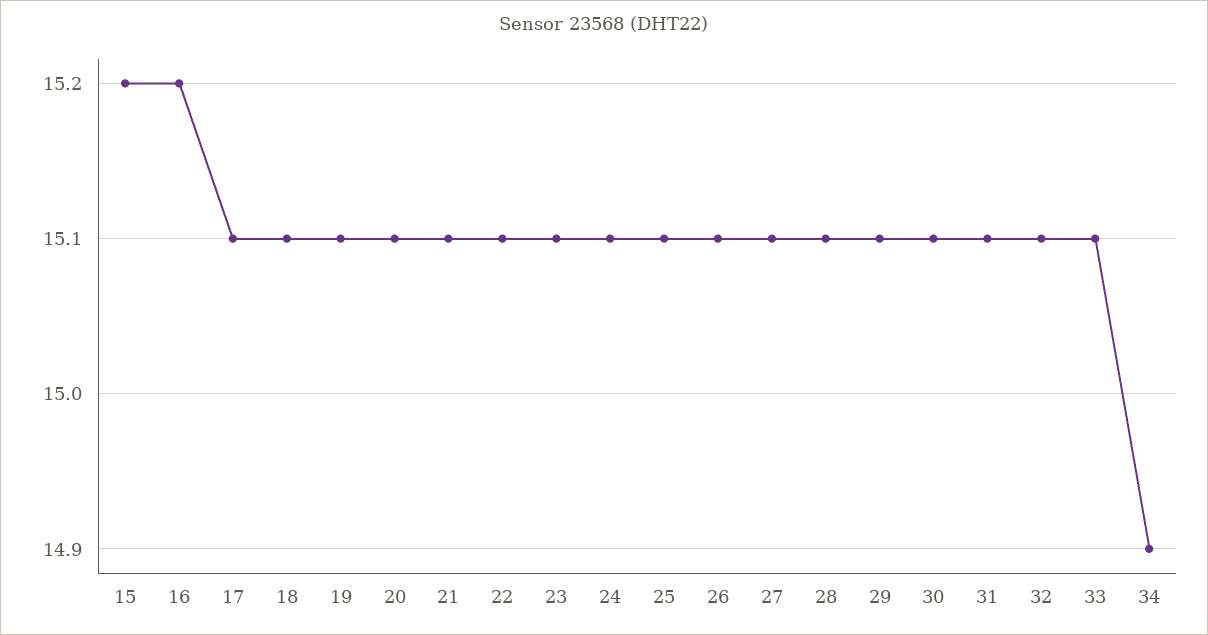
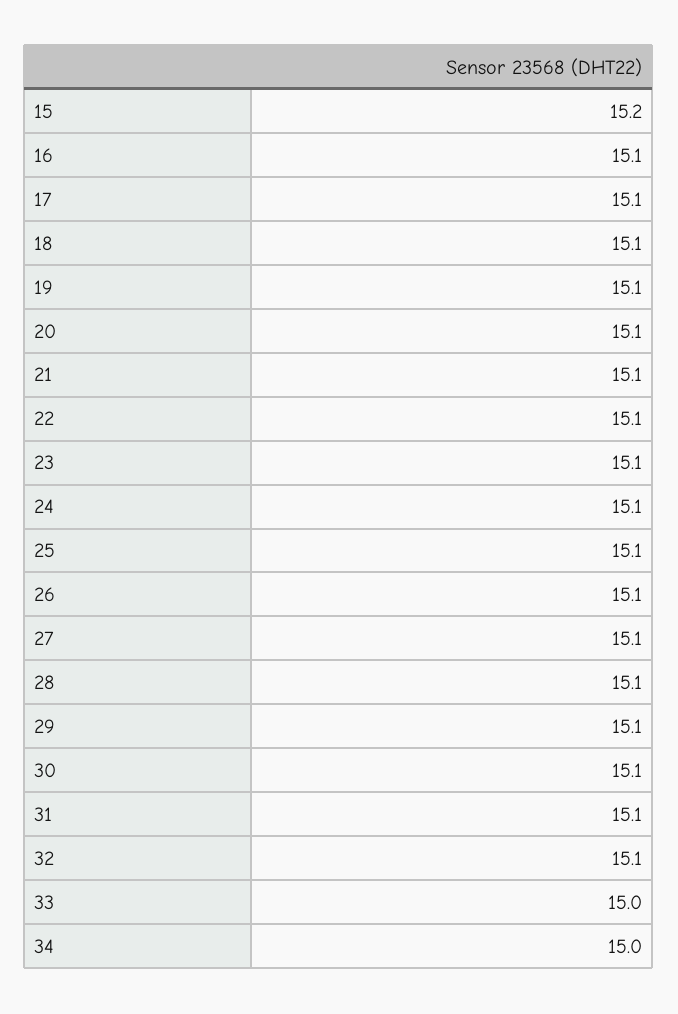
16: 15.2 -> 15.1
33: 15.1 -> 15
34: 14.9 -> 15

